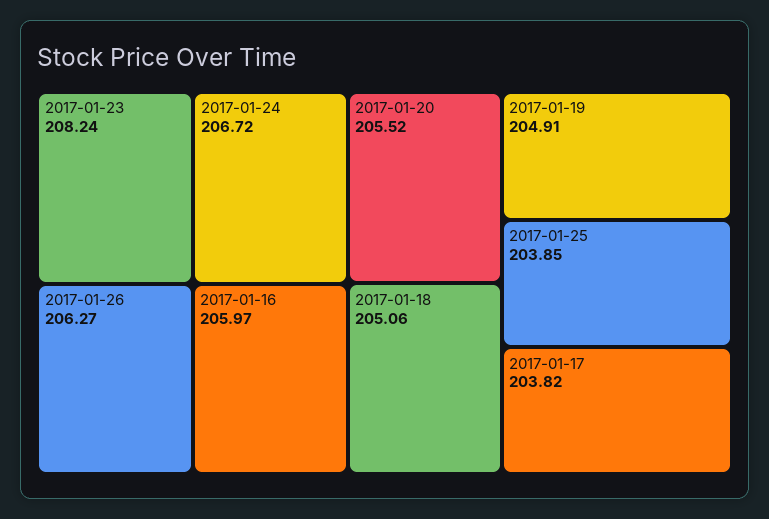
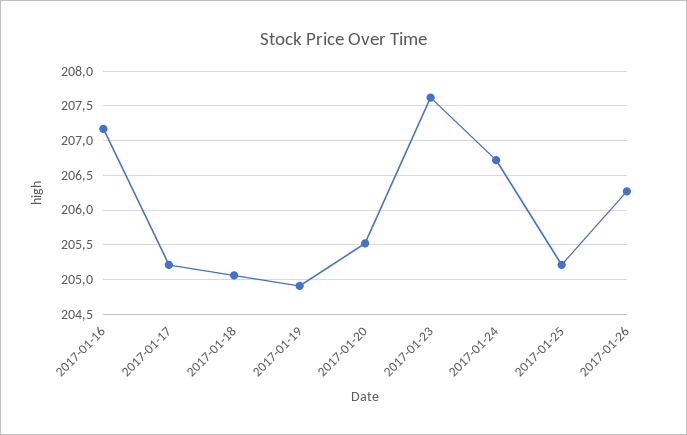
2017-01-23: 208.24 -> 207.6
2017-01-16: 205.97 -> 207.2
2017-01-25: 203.85 -> 205.2
2017-01-17: 203.82 -> 205.2

